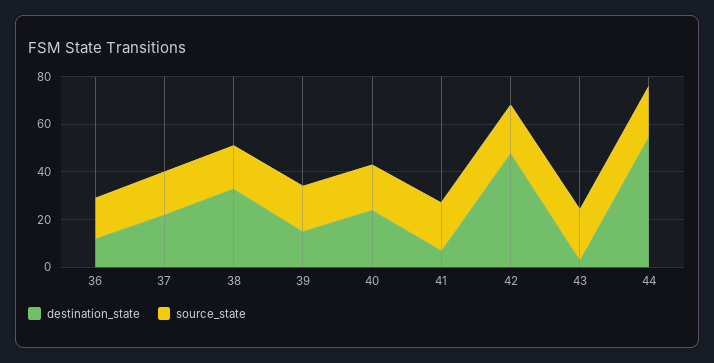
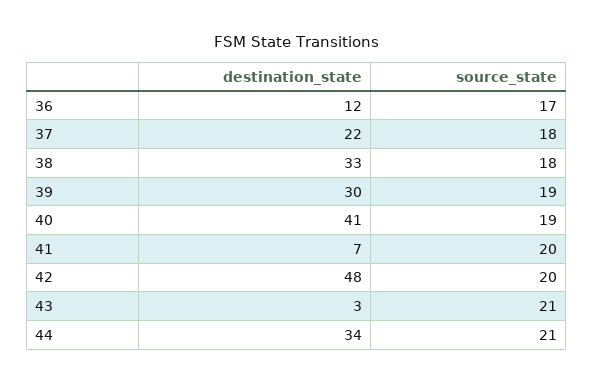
destination_state, 39: 15 -> 30
destination_state, 40: 25 -> 41
destination_state, 44: 55 -> 34

